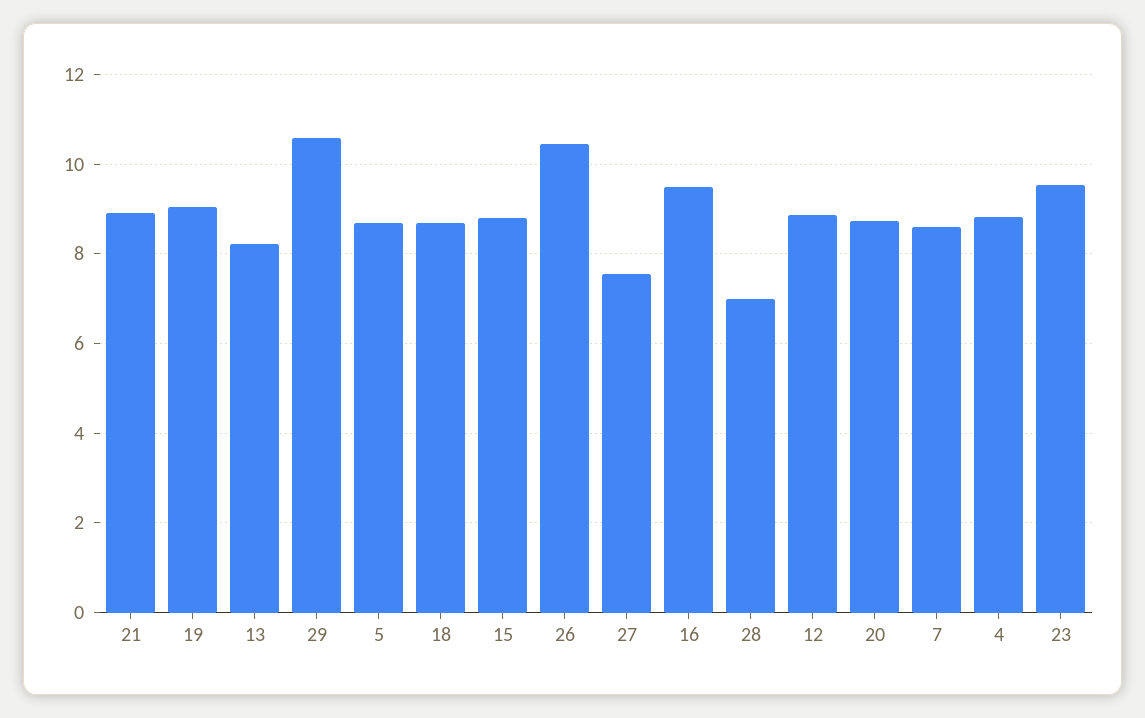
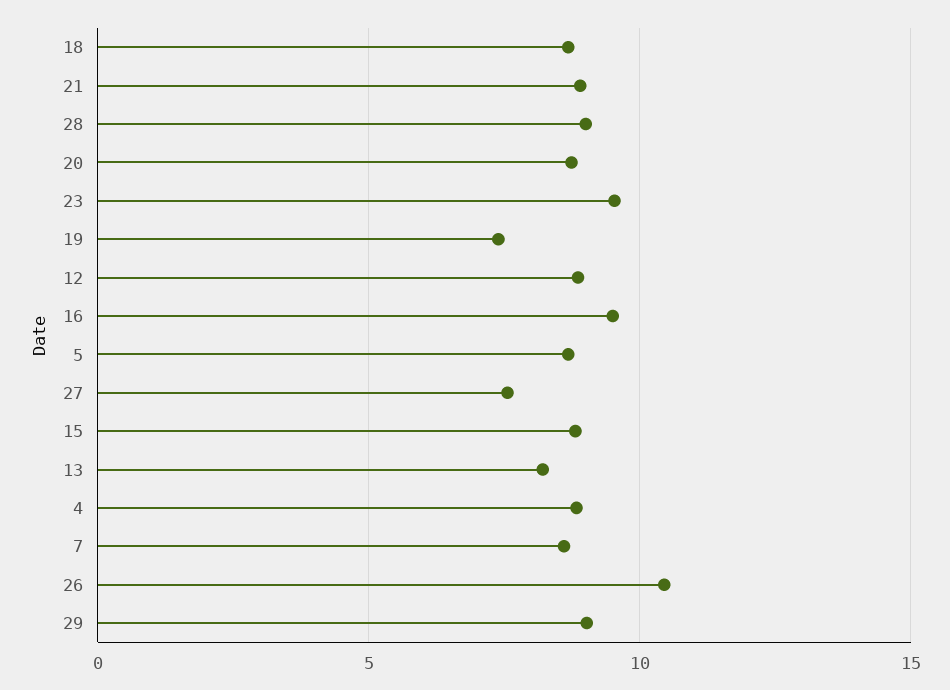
19: 9 -> 7.5
29: 10.6 -> 9
28: 7 -> 9

